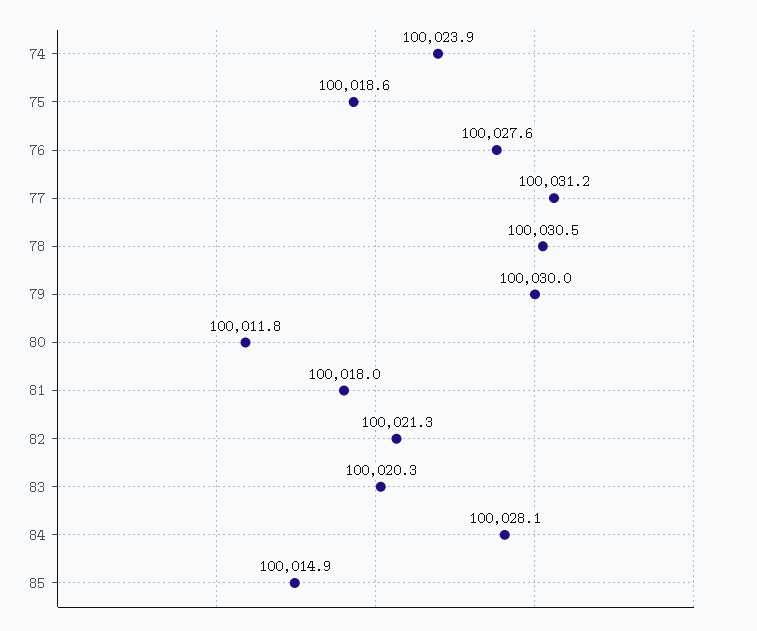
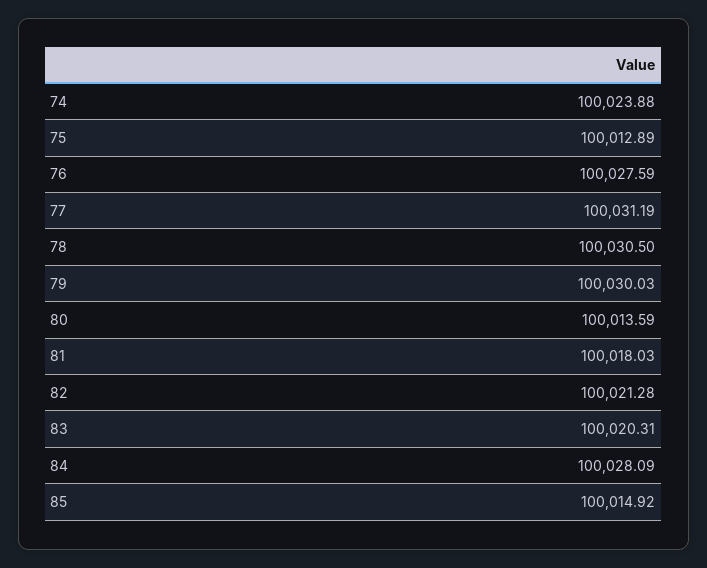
75: 100018.6 -> 100012.89
80: 100011.8 -> 100013.59

